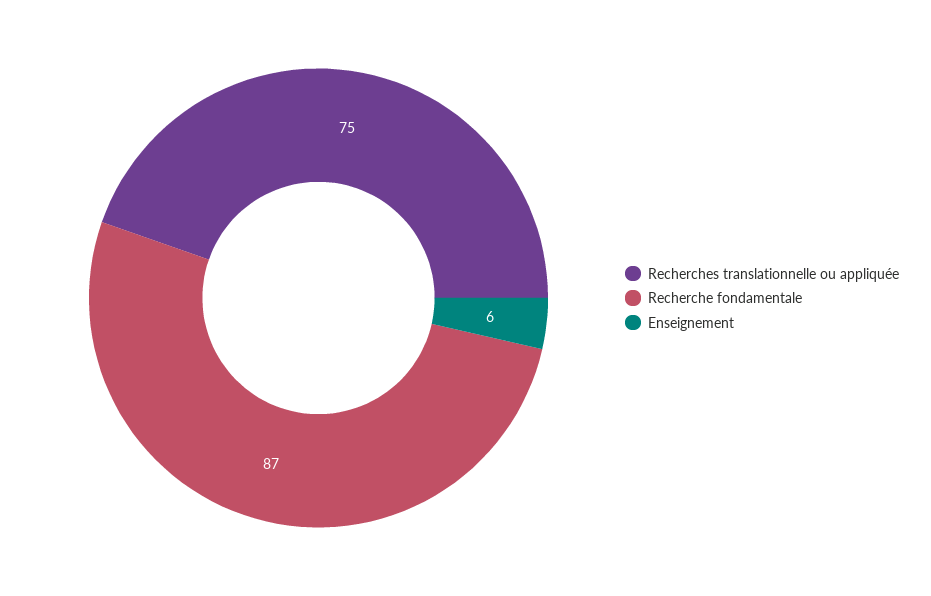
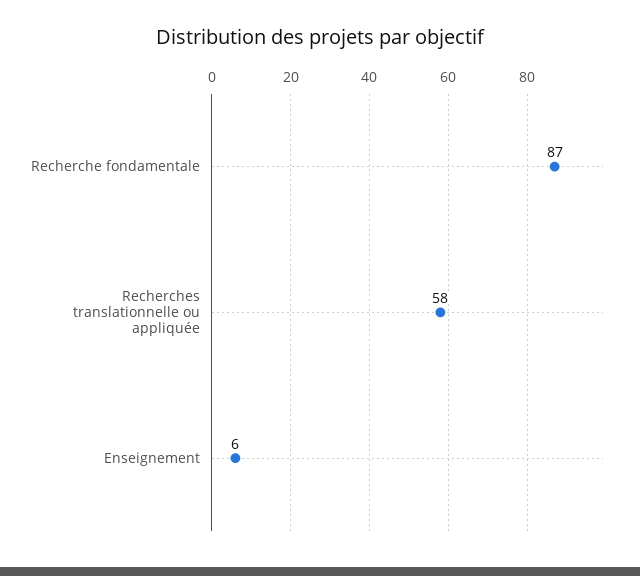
Recherches translationnelle ou appliquée: 75 -> 58

